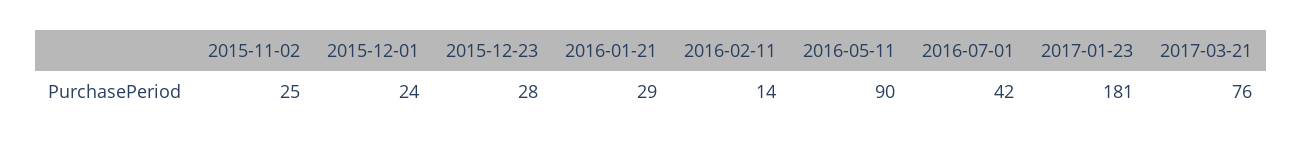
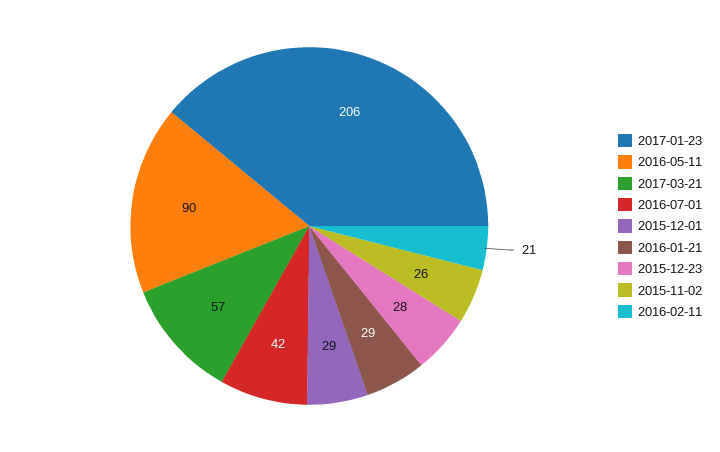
2015-11-02: 25 -> 26
2015-12-01: 24 -> 29
2016-02-11: 14 -> 21
2017-01-23: 181 -> 206
2017-03-21: 76 -> 57

